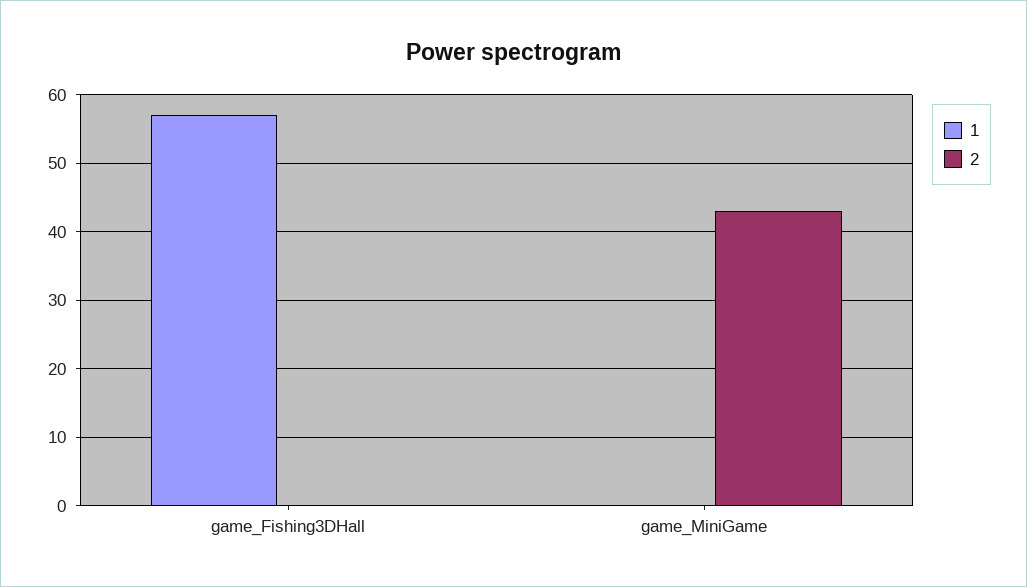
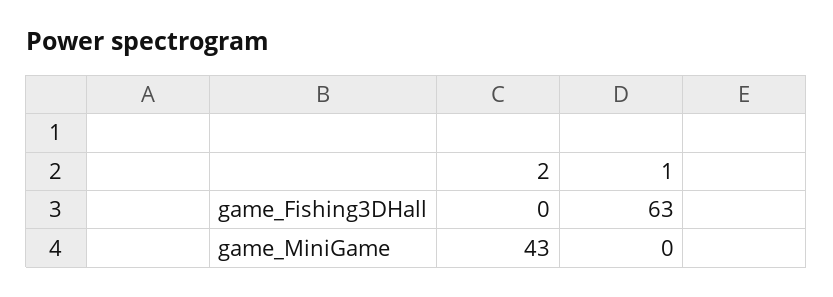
1, game_Fishing3DHall: 57 -> 63

